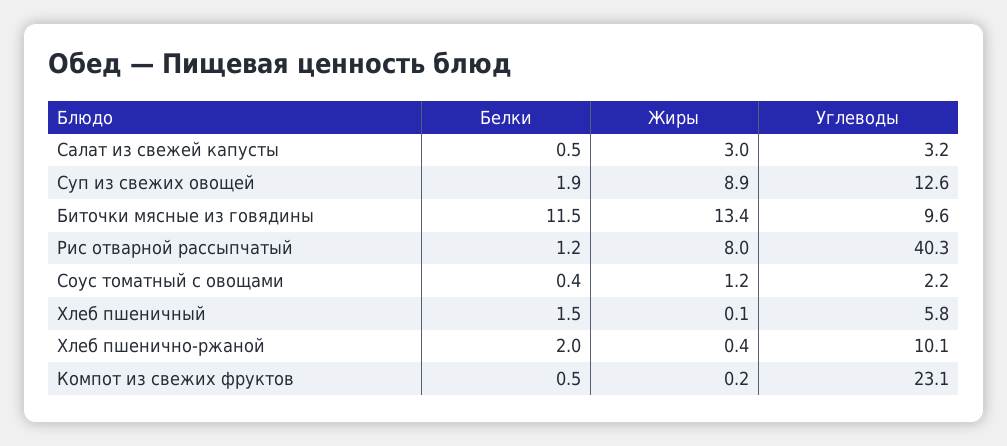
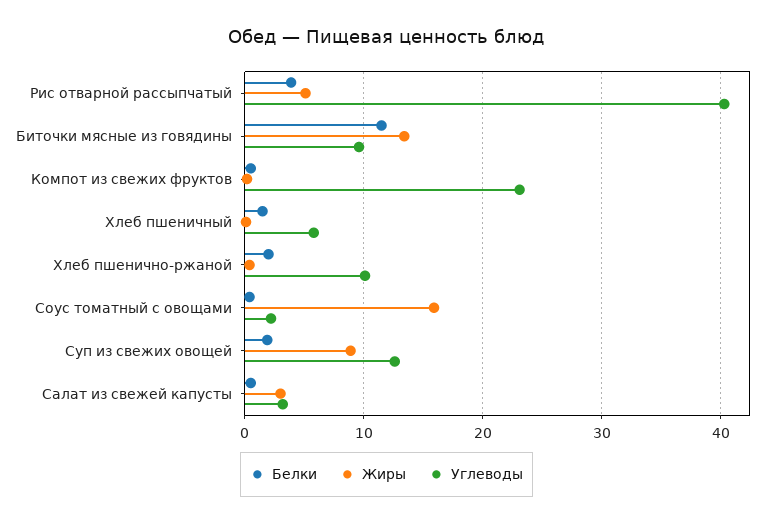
Белки, Рис отварной рассыпчатый: 1.2 -> 4
Жиры, Рис отварной рассыпчатый: 8 -> 5
Жиры, Соус томатный с овощами: 1.2 -> 16

